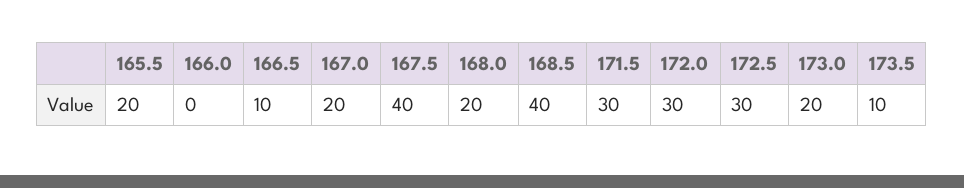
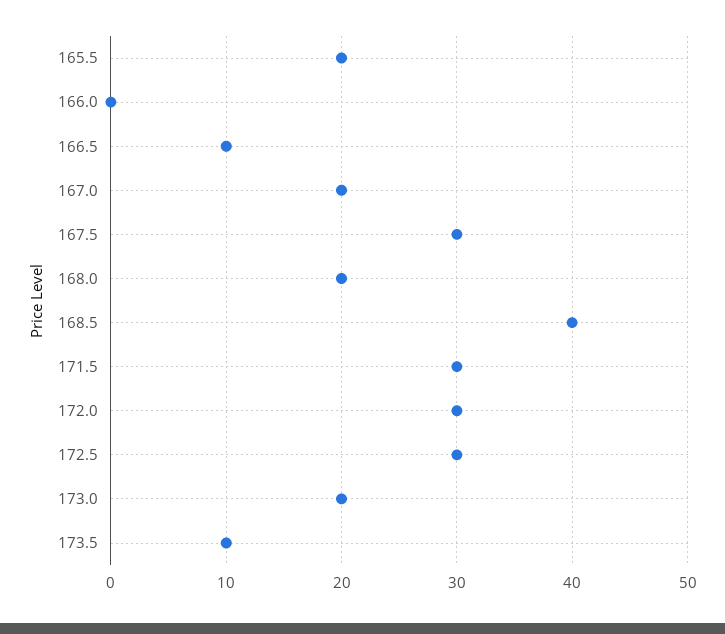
167.5: 40 -> 30

